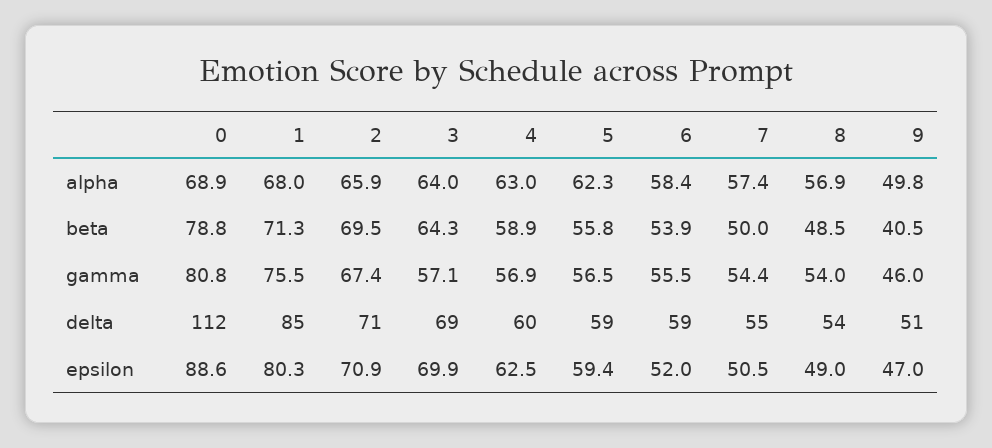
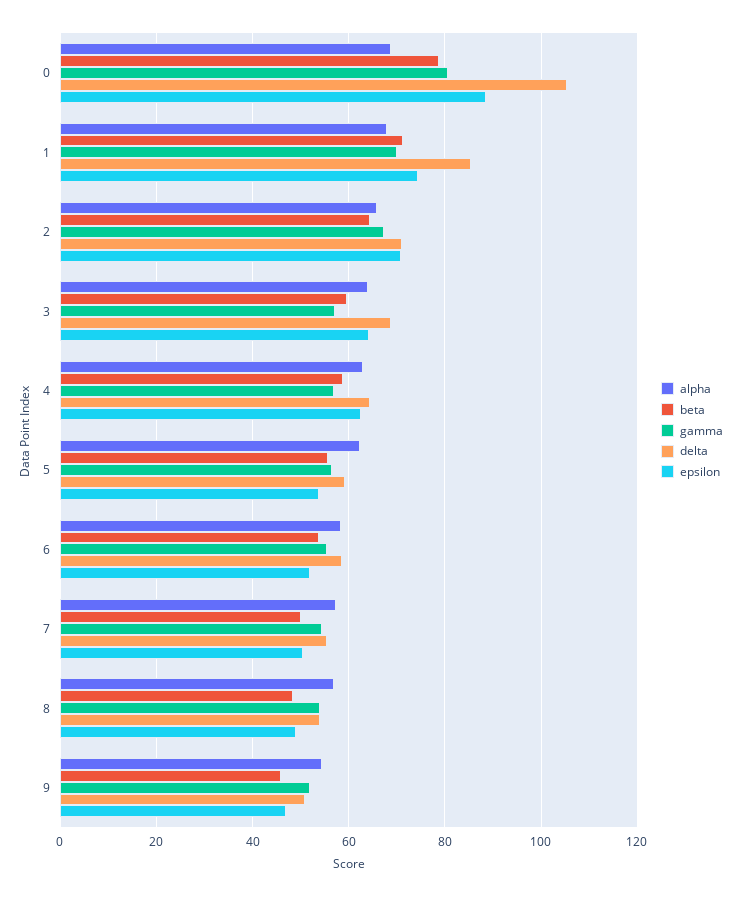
alpha, 9: 49.8 -> 54
beta, 2: 69.5 -> 64
beta, 3: 64.3 -> 60
beta, 9: 40.5 -> 46
gamma, 1: 75.5 -> 70
gamma, 9: 46 -> 52
delta, 0: 112 -> 106
delta, 4: 60 -> 64
epsilon, 1: 80.3 -> 74
epsilon, 3: 69.9 -> 64
epsilon, 5: 59.4 -> 54

